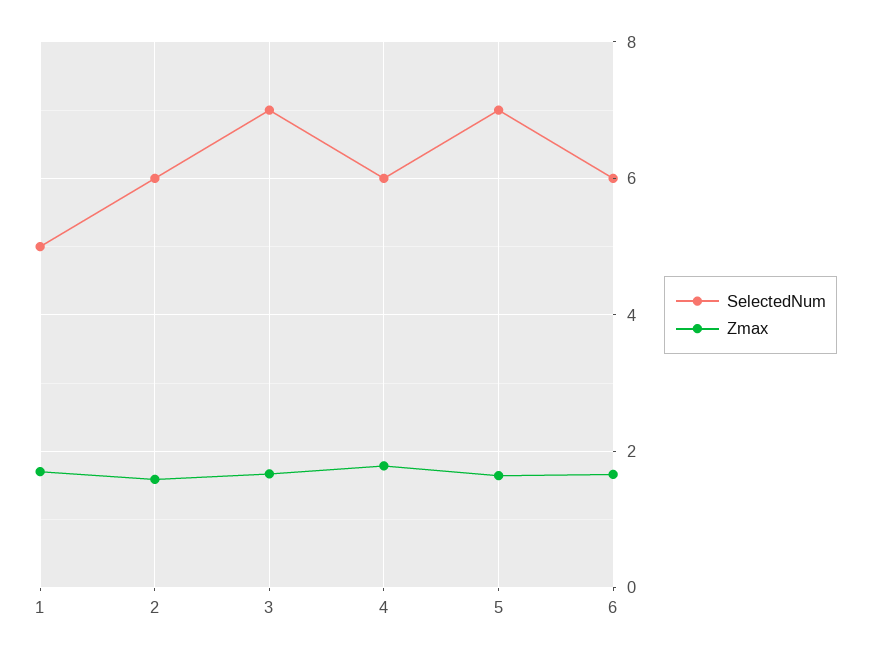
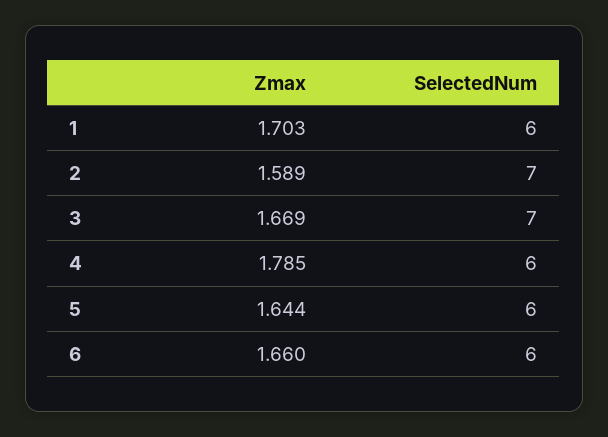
SelectedNum, 1: 5 -> 6
SelectedNum, 2: 6 -> 7
SelectedNum, 5: 7 -> 6

